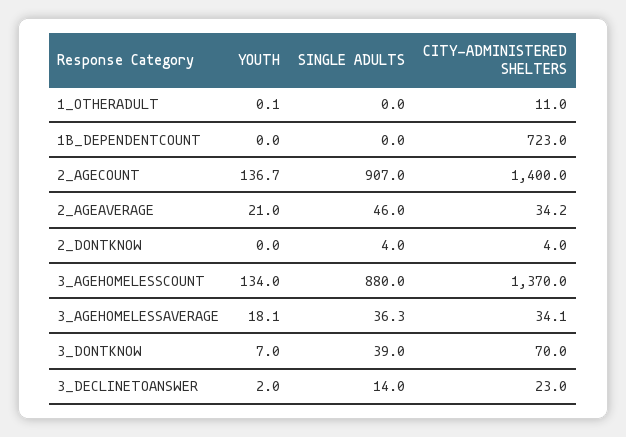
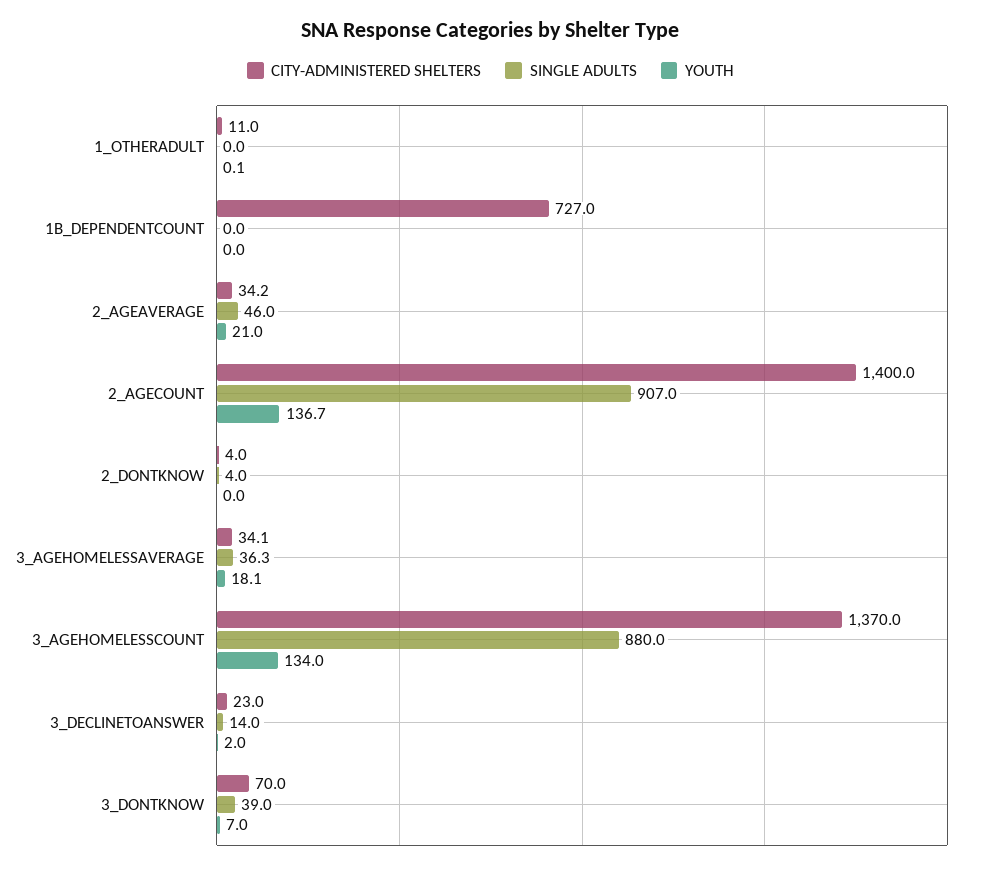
CITY-ADMINISTERED SHELTERS, 1B_DEPENDENTCOUNT: 723 -> 727

